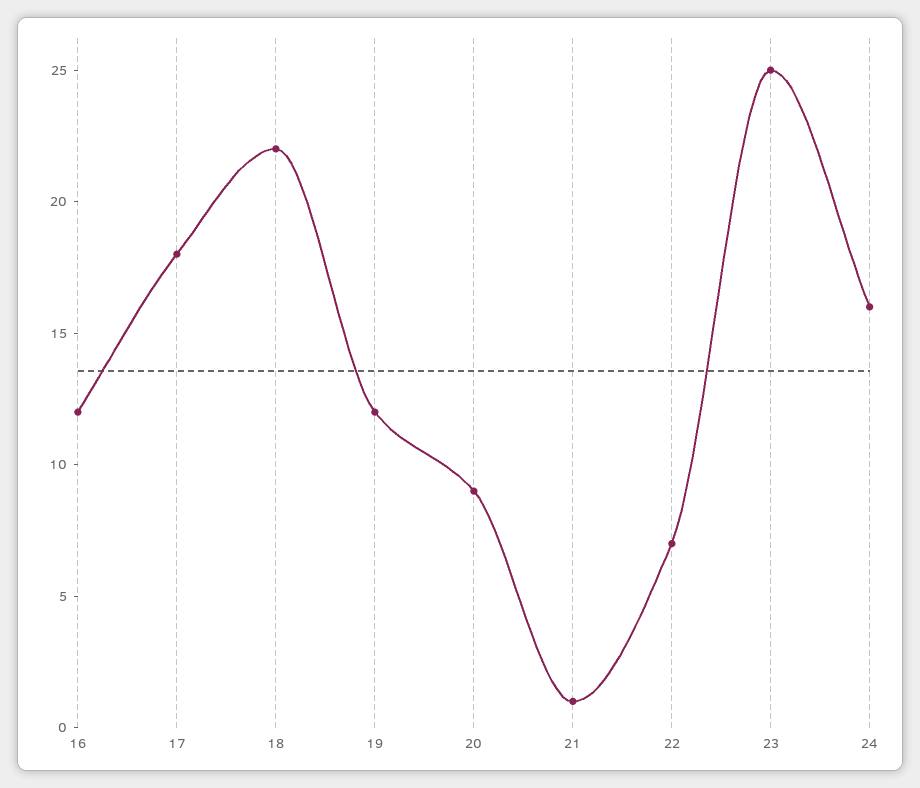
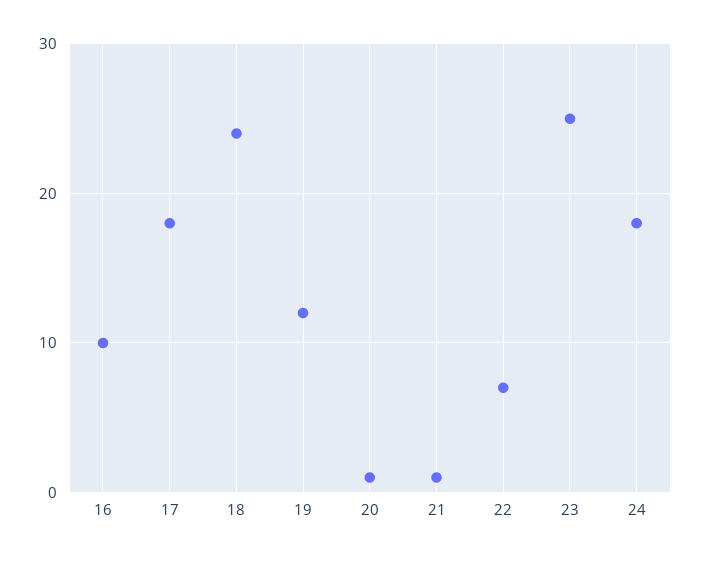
16: 12 -> 10
18: 22 -> 24
20: 9 -> 1
24: 16 -> 18

